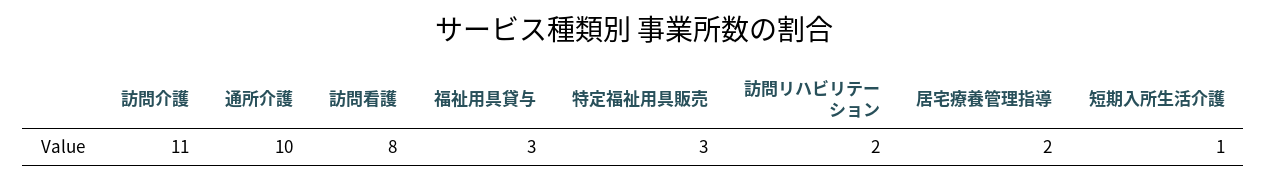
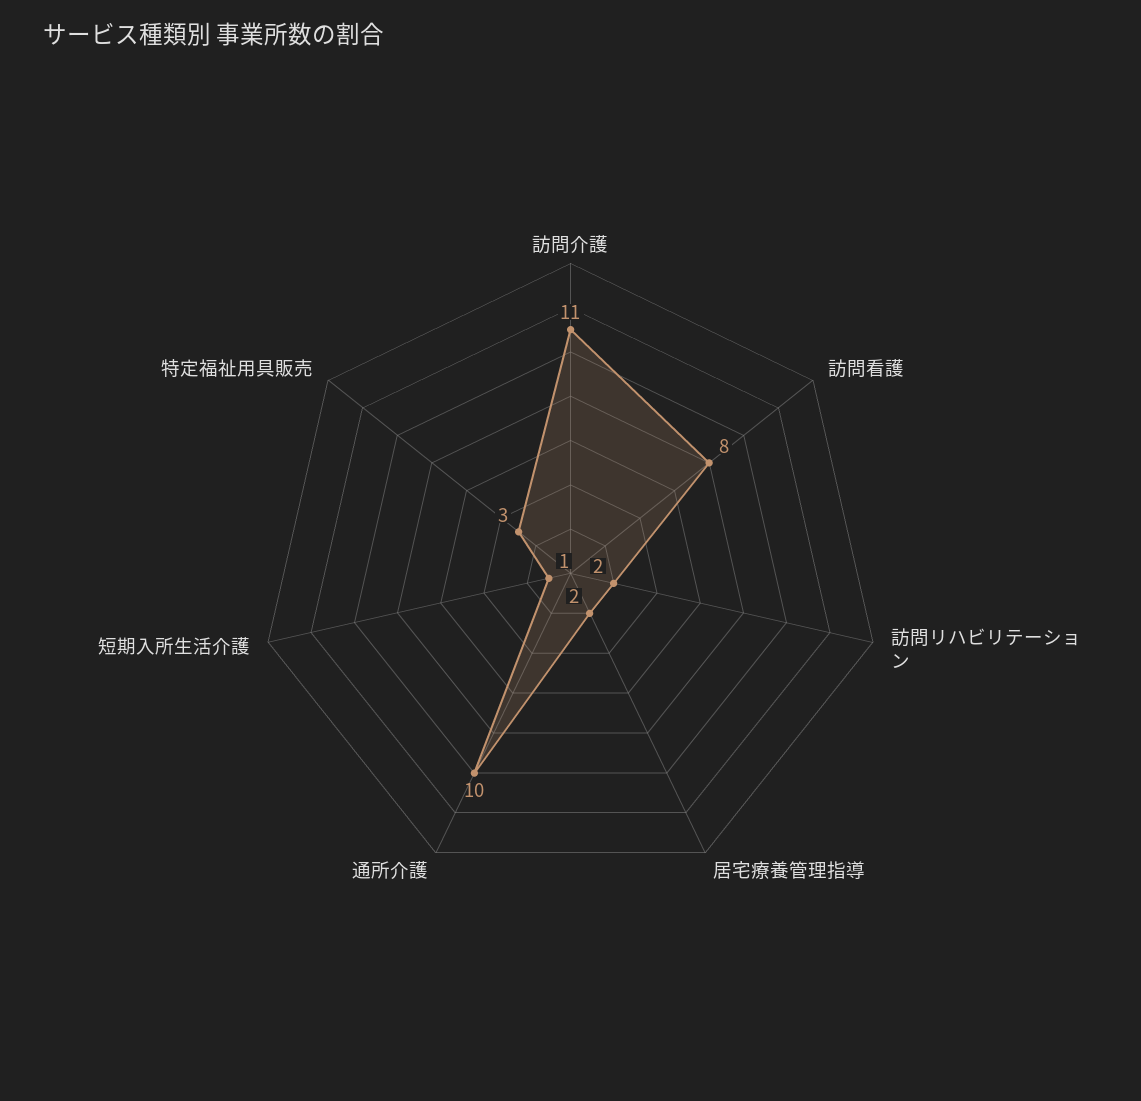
福祉用具貸与: 3 -> none

